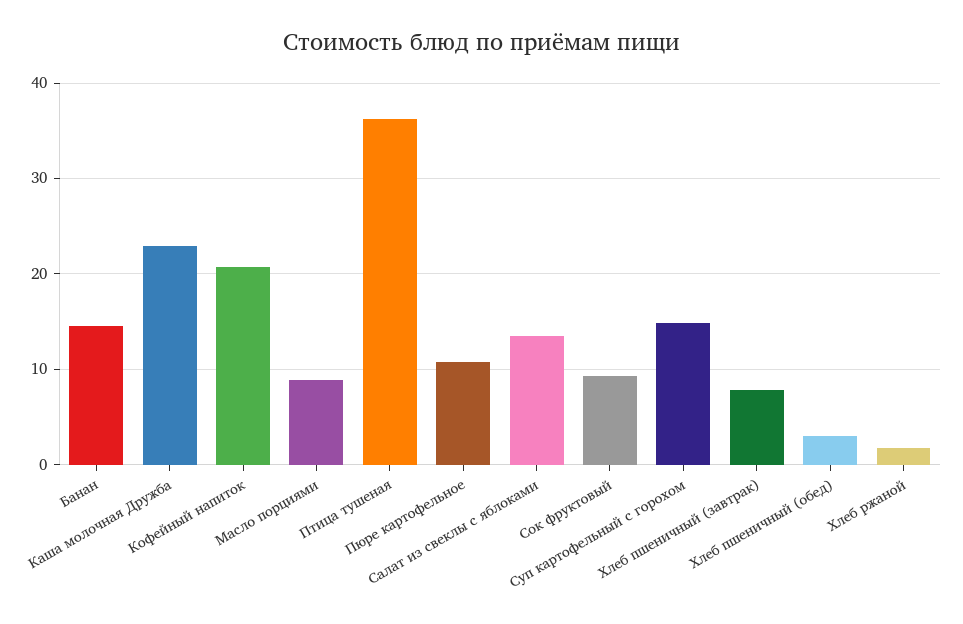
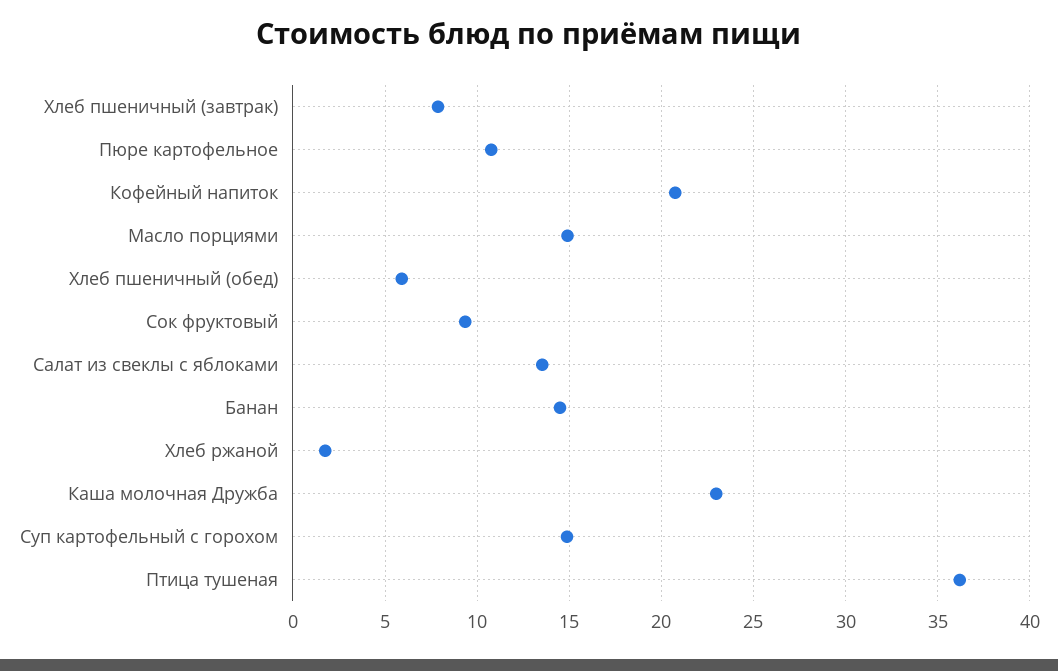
Масло порциями: 9 -> 15
Хлеб пшеничный (обед): 3 -> 6

